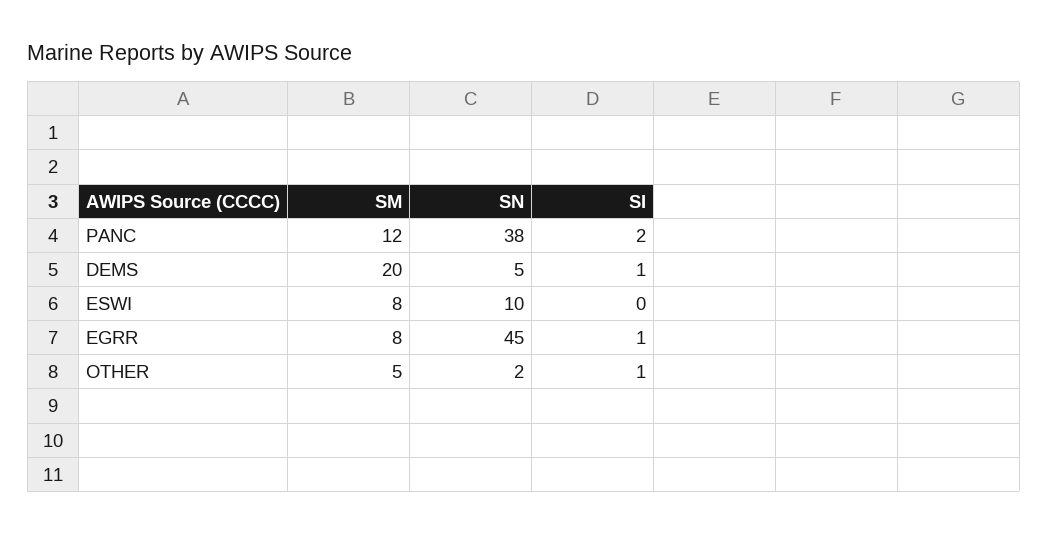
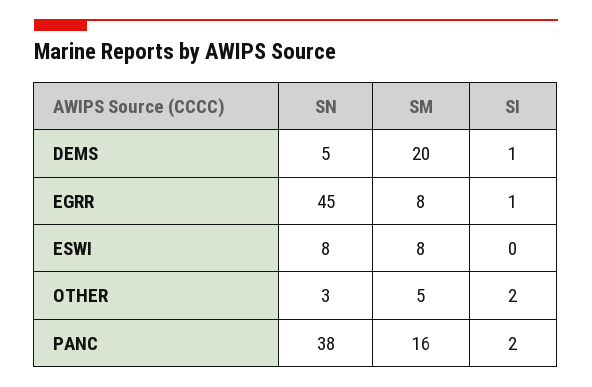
SM, PANC: 12 -> 16
SN, ESWI: 10 -> 8
SN, OTHER: 2 -> 3
SI, OTHER: 1 -> 2

